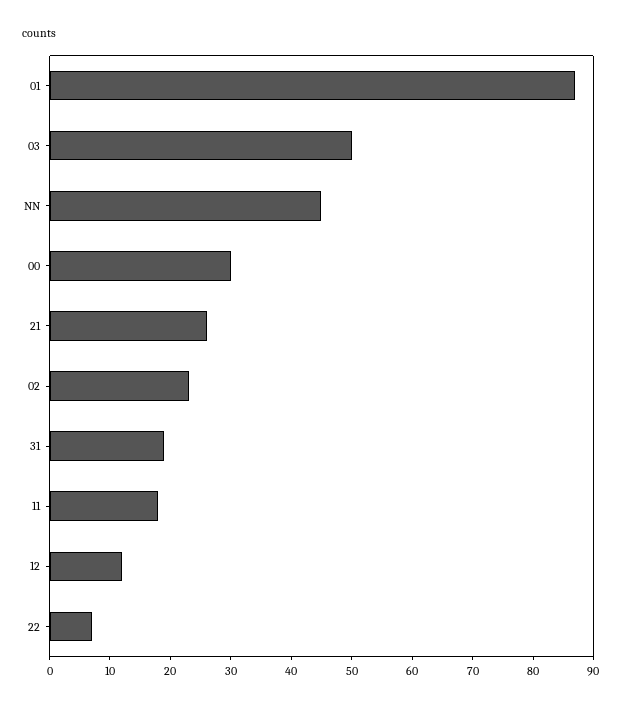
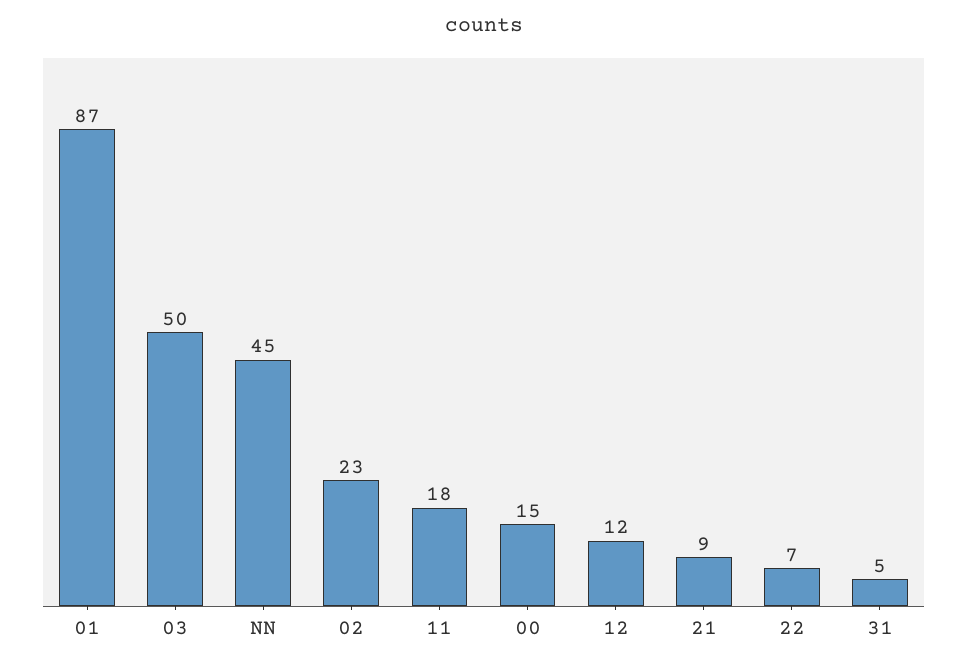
00: 30 -> 15
21: 25 -> 9
31: 20 -> 5

